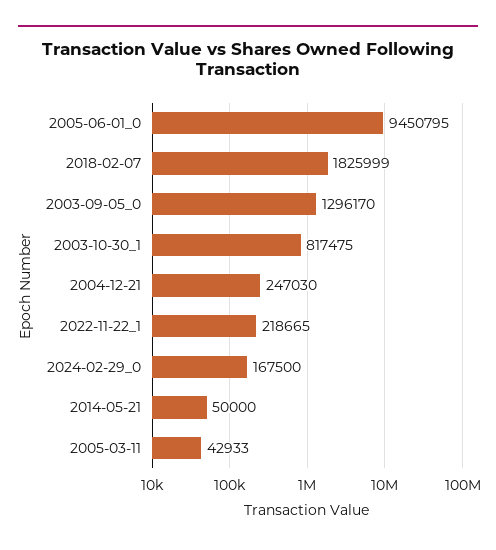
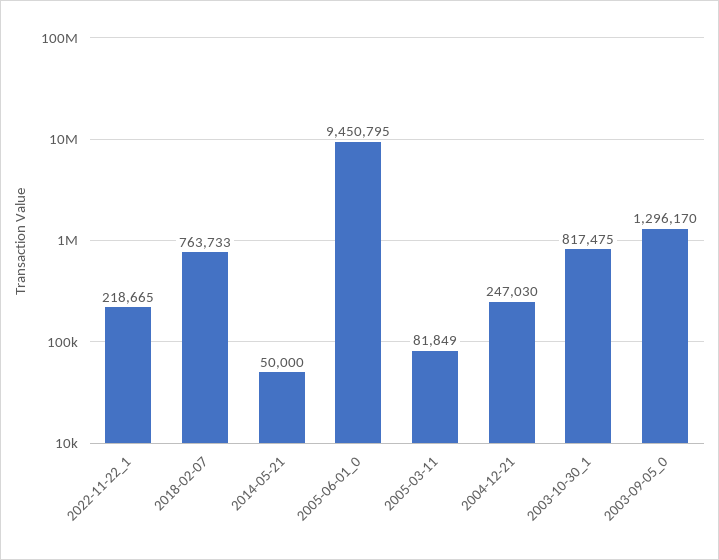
2018-02-07: 1825999 -> 763733
2024-02-29_0: 167500 -> none
2005-03-11: 42933 -> 81849

